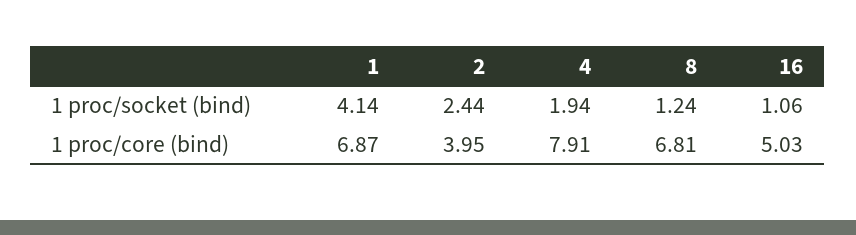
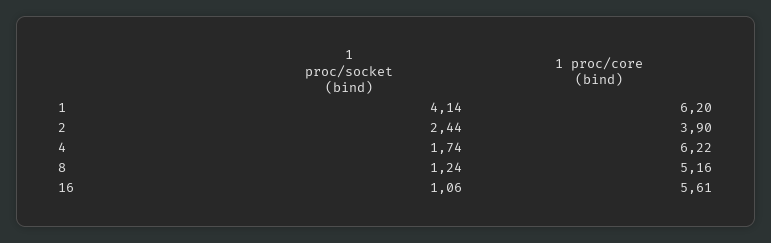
4, 1 proc/socket (bind): 1.94 -> 1.74
1, 1 proc/core (bind): 6.87 -> 6.2
2, 1 proc/core (bind): 3.95 -> 3.9
4, 1 proc/core (bind): 7.91 -> 6.22
8, 1 proc/core (bind): 6.81 -> 5.16
16, 1 proc/core (bind): 5.03 -> 5.61

